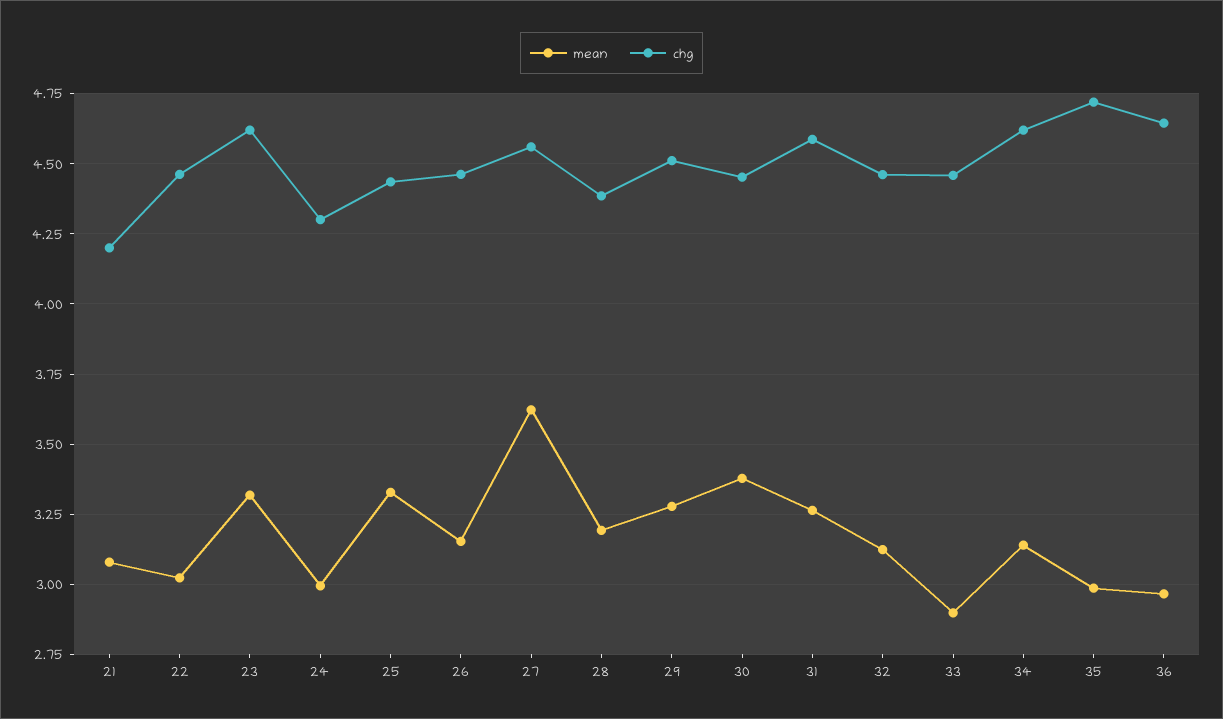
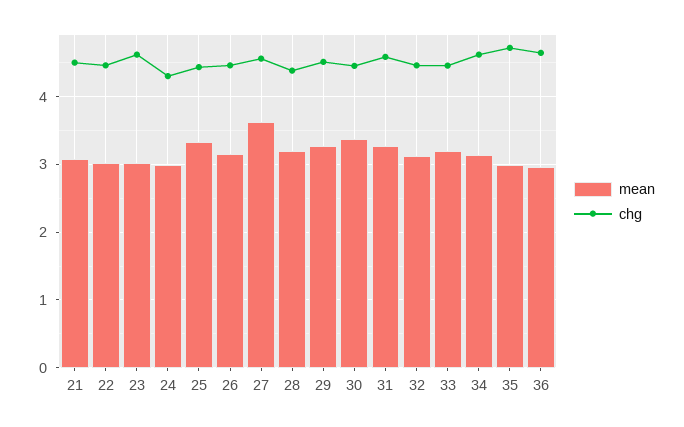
chg, 21: 4.2 -> 4.5
mean, 23: 3.325 -> 3
mean, 33: 2.9 -> 3.2

